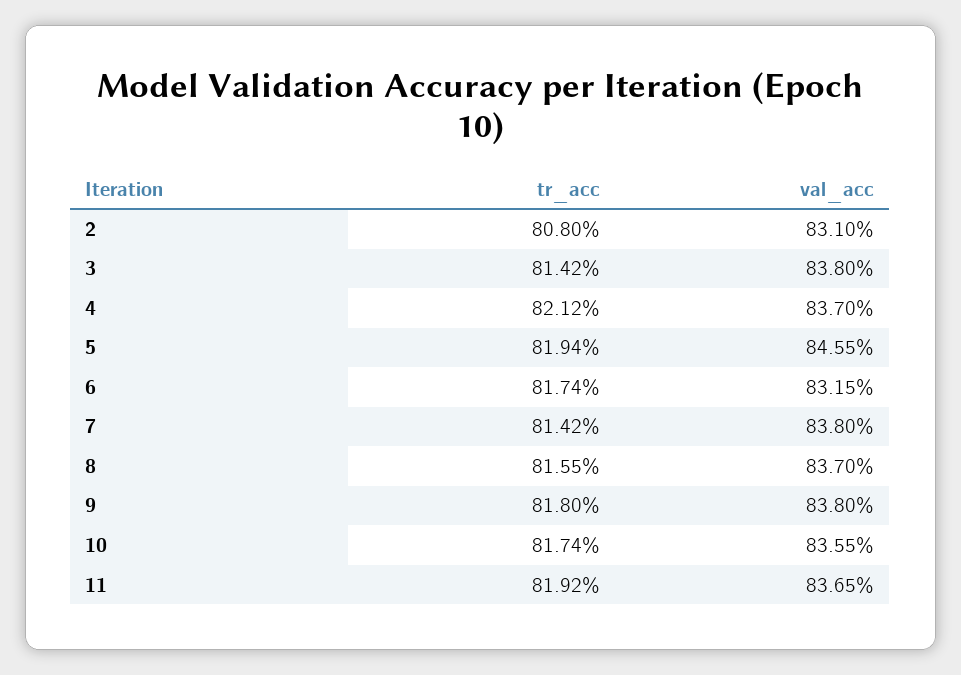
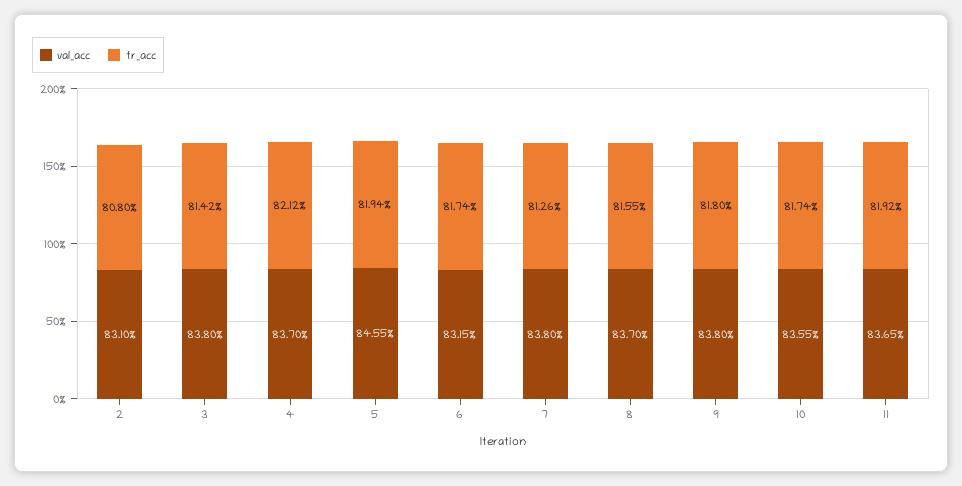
tr_acc, 7: 81.42 -> 81.26

